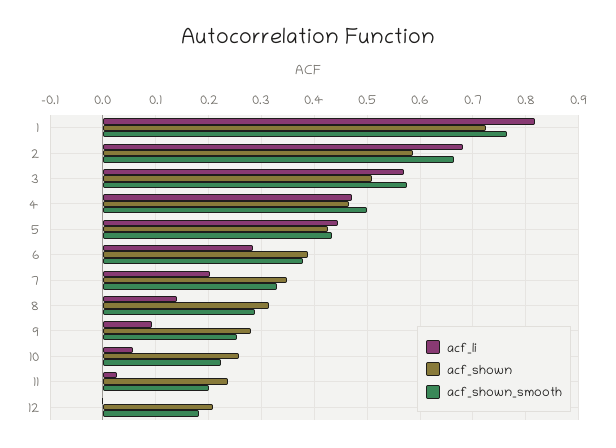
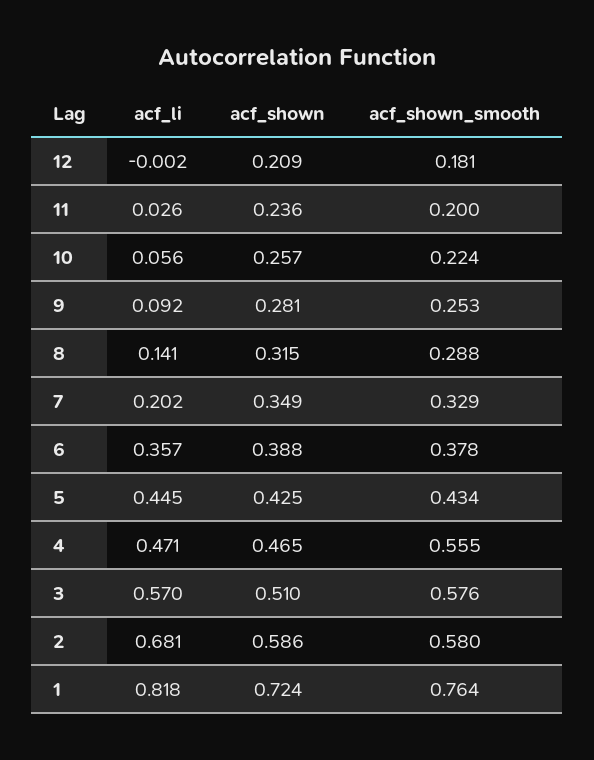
acf_shown_smooth, 2: 0.66 -> 0.58
acf_shown_smooth, 4: 0.5 -> 0.555
acf_li, 6: 0.28 -> 0.357

